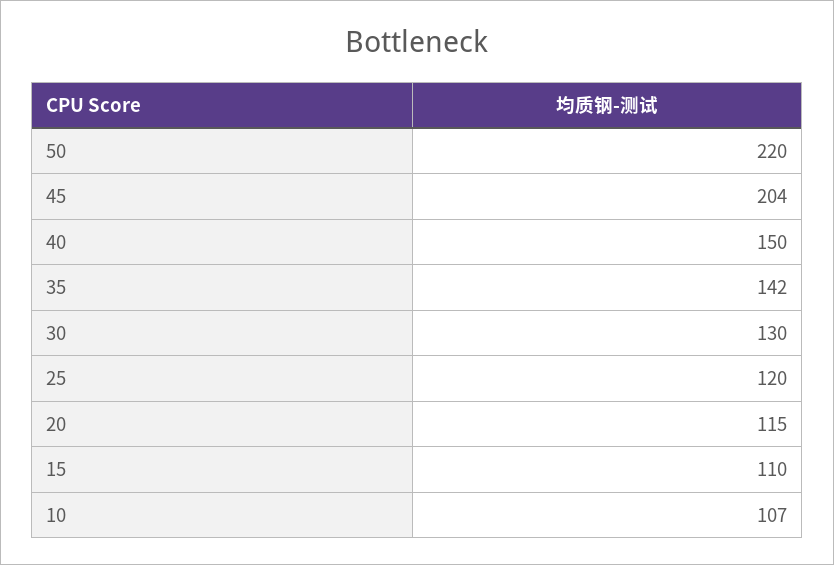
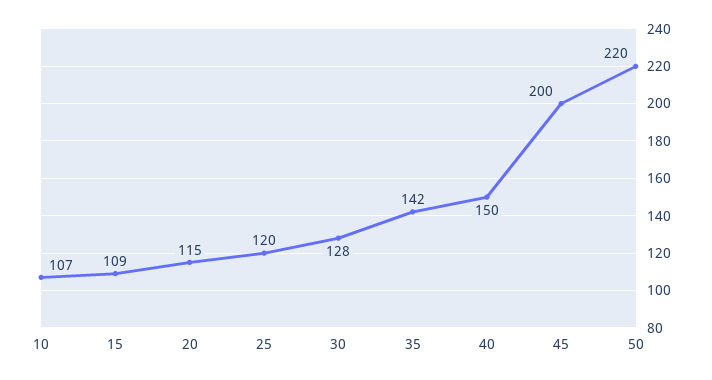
45: 204 -> 200
30: 130 -> 128
15: 110 -> 109

